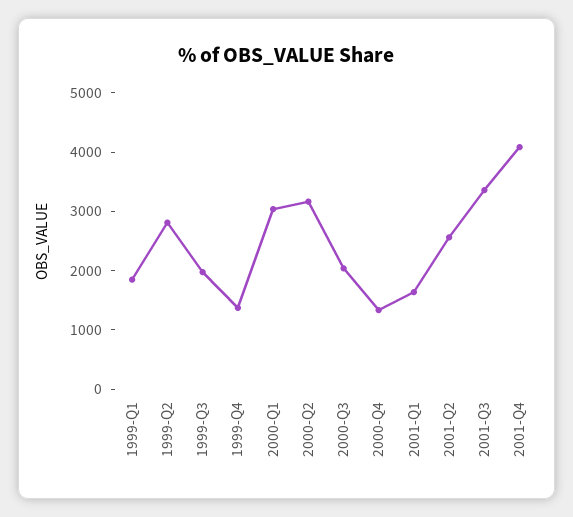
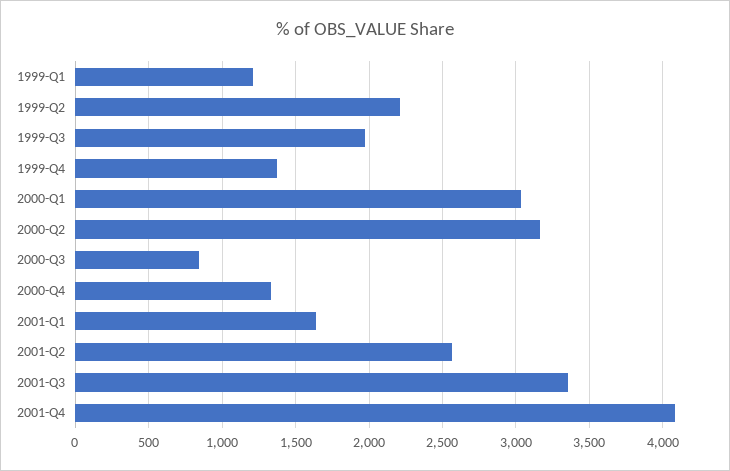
1999-Q1: 1800 -> 1200
1999-Q2: 2800 -> 2200
2000-Q3: 2000 -> 850

